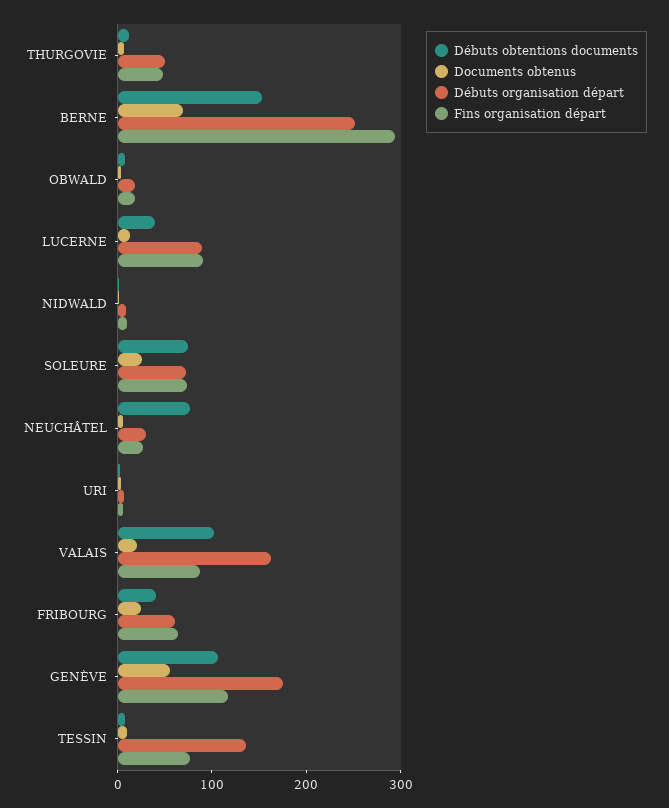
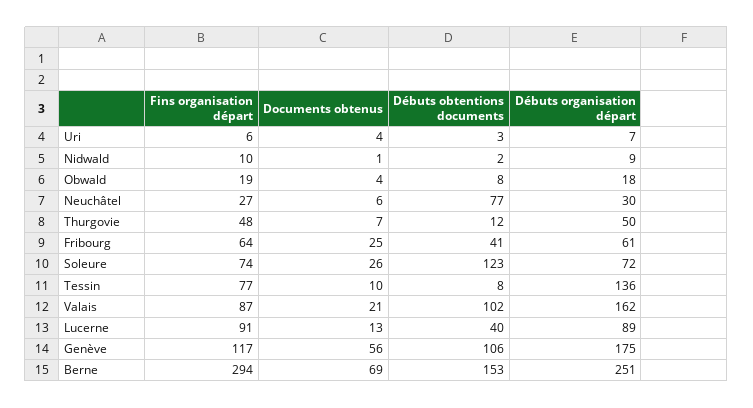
Débuts obtentions documents, SOLEURE: 80 -> 123

